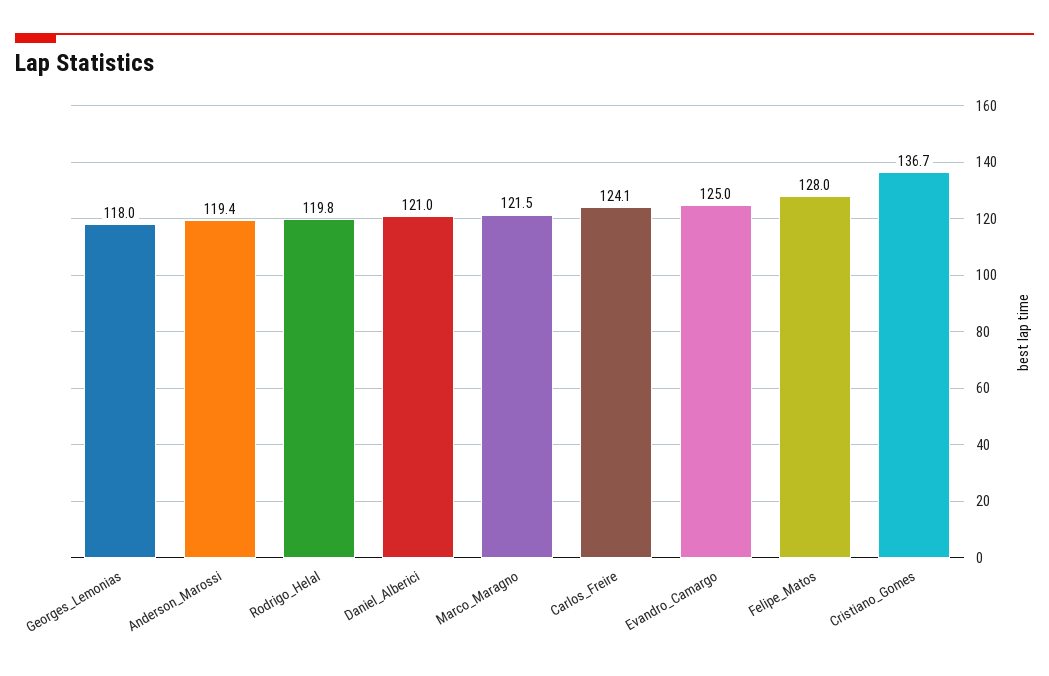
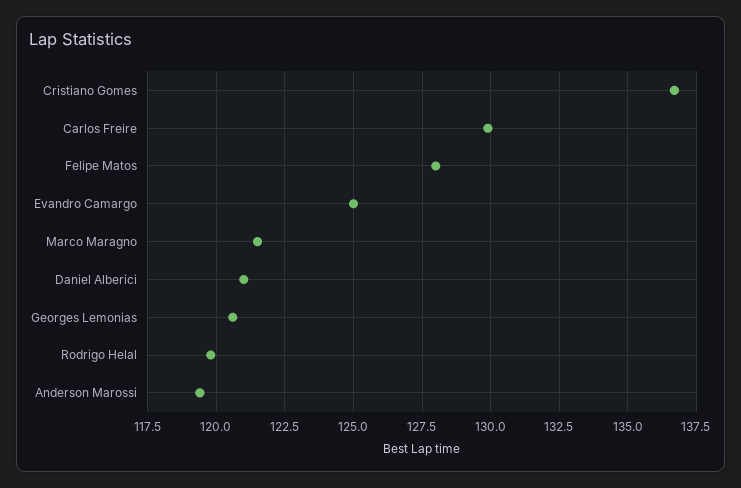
Georges_Lemonias: 118 -> 120.5
Carlos_Freire: 124.1 -> 130

